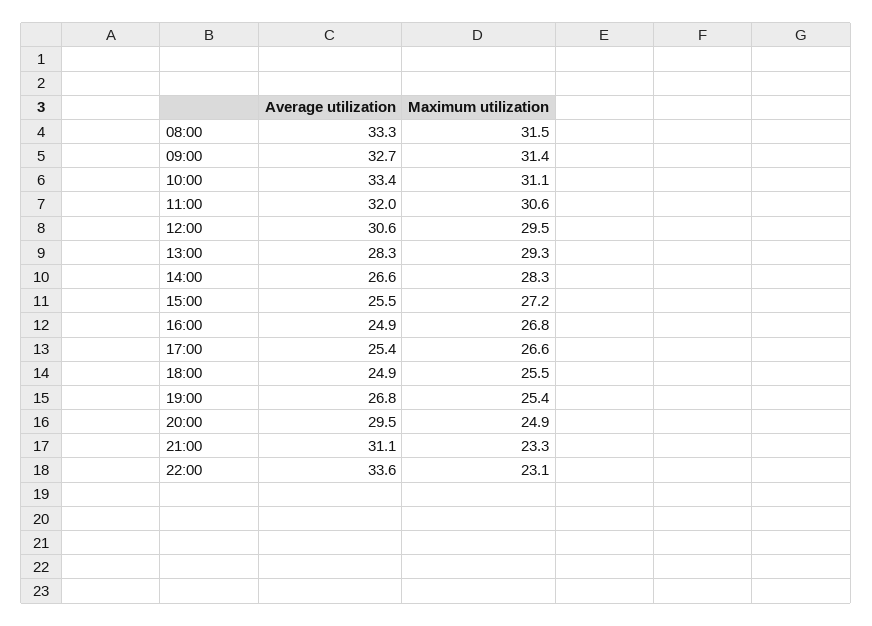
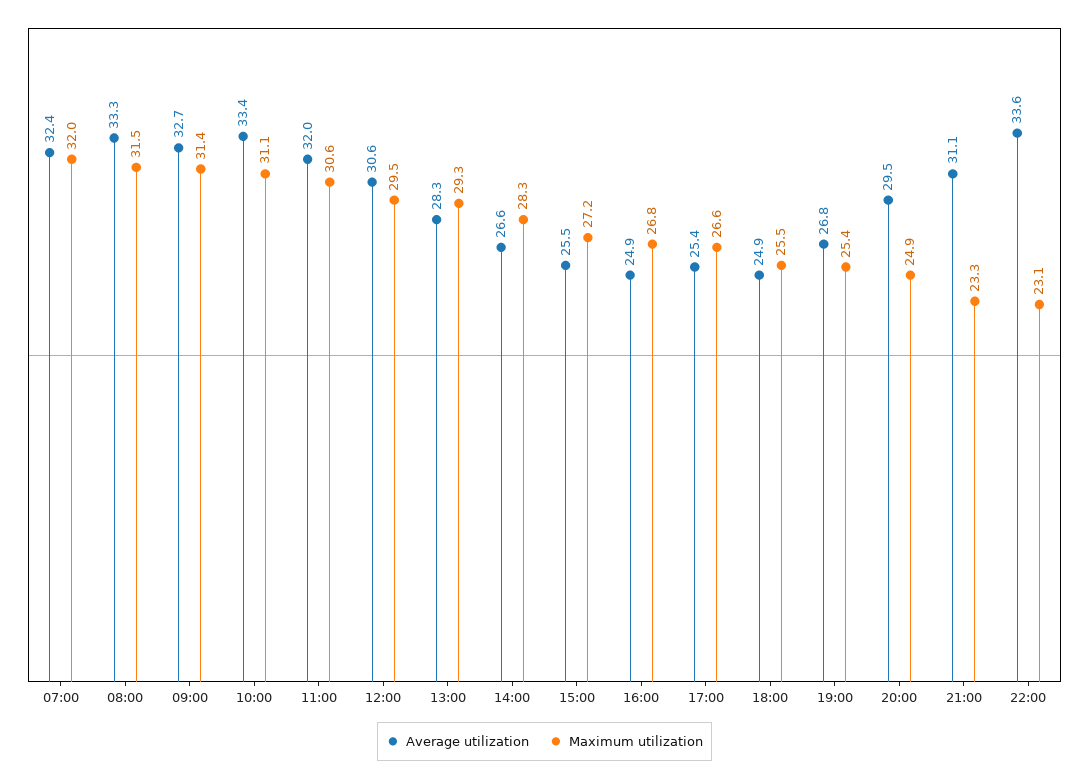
Average utilization, 07:00: none -> 32.4
Maximum utilization, 07:00: none -> 32

